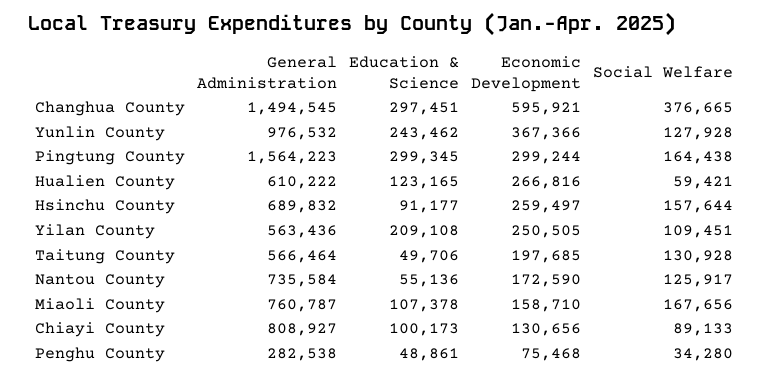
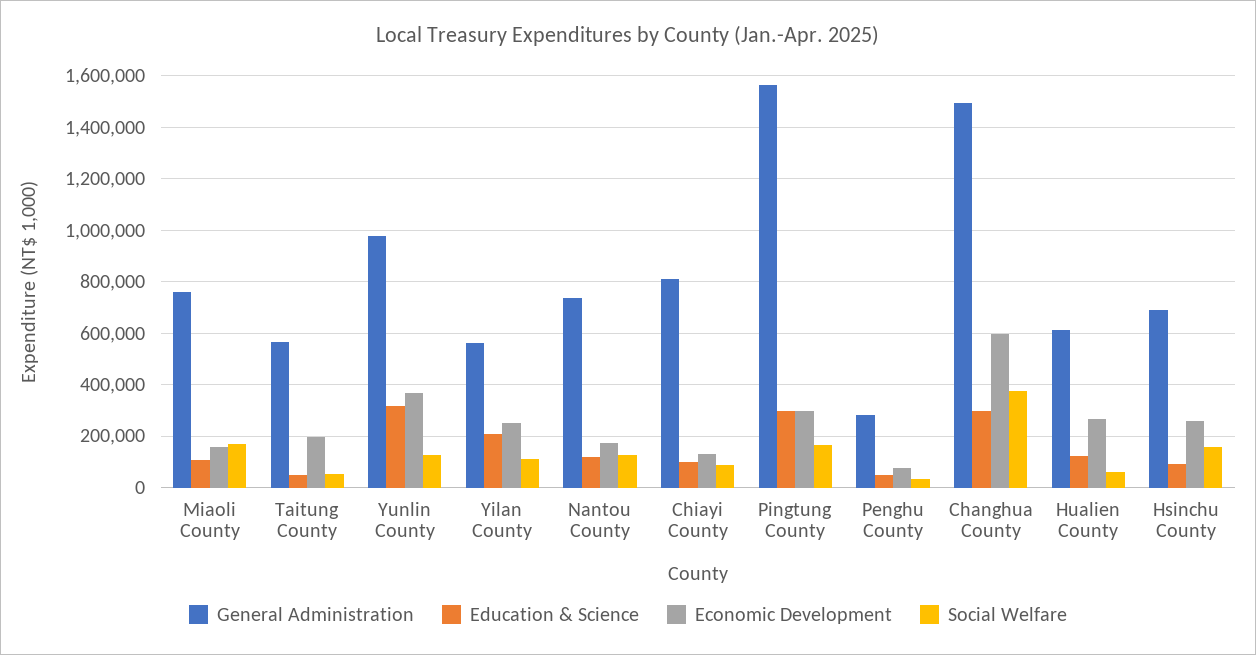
Education & Science, Yunlin County: 243462 -> 325000
Social Welfare, Taitung County: 130928 -> 50000
Education & Science, Nantou County: 55136 -> 125000

